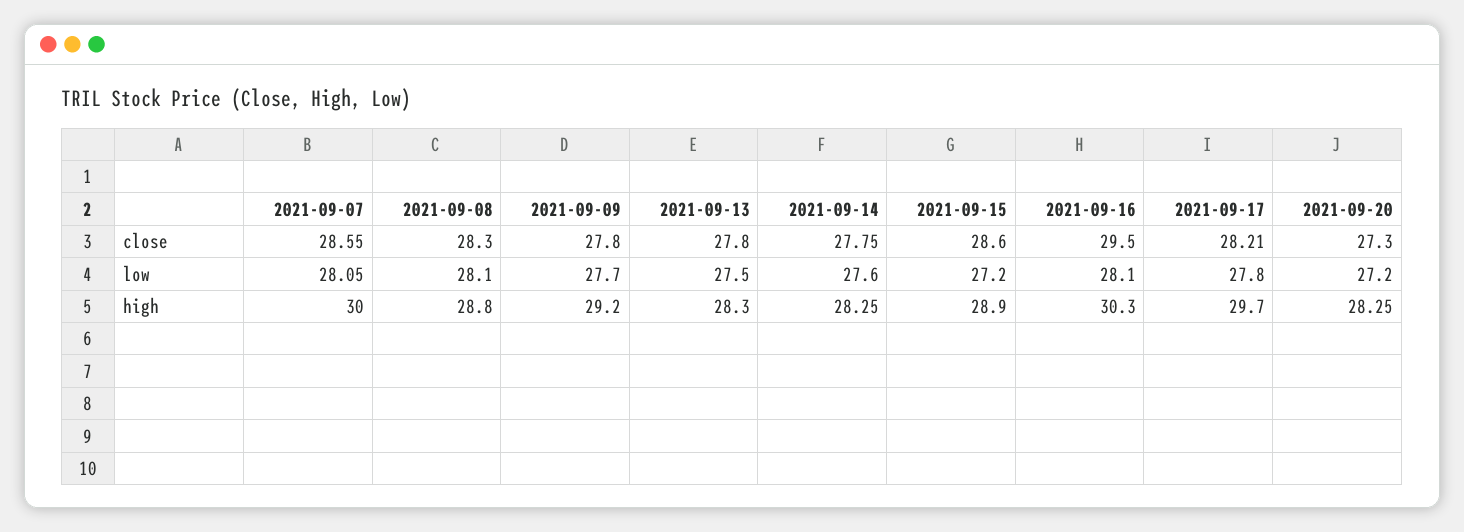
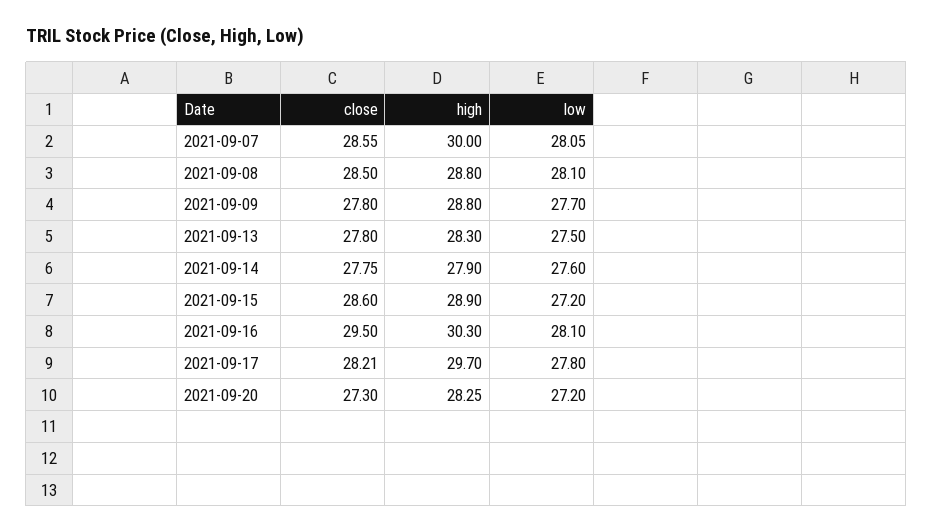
2021-09-08, close: 28.3 -> 28.5
2021-09-09, high: 29.2 -> 28.8
2021-09-14, high: 28.25 -> 27.9

